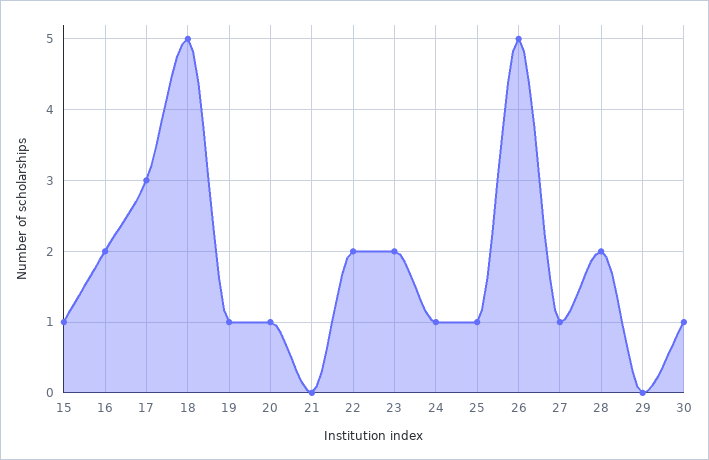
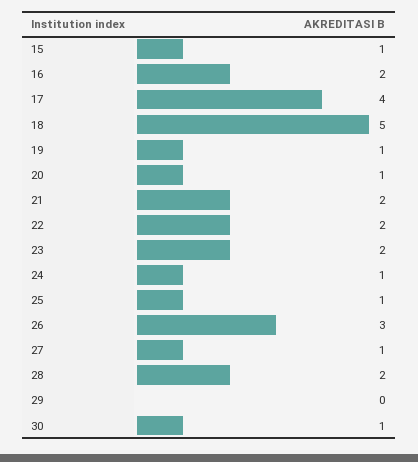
17: 3 -> 4
21: 0 -> 2
26: 5 -> 3

